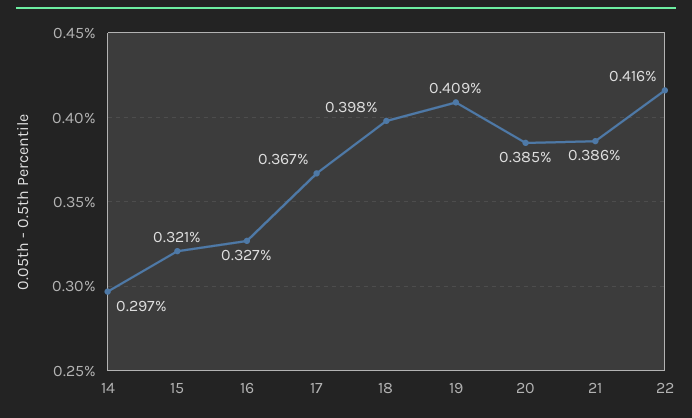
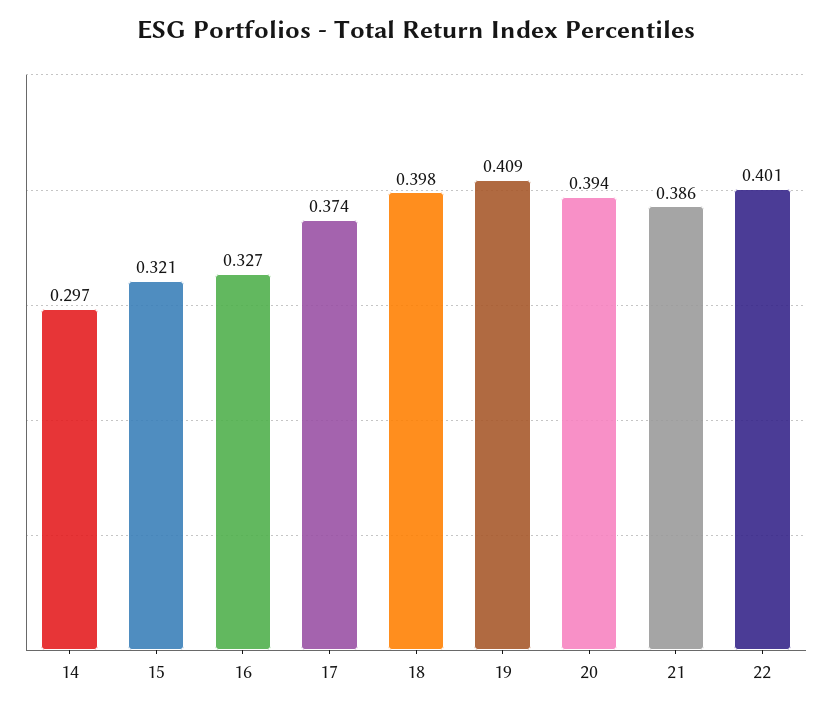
17: 0.367 -> 0.374
20: 0.385 -> 0.394
22: 0.416 -> 0.401

